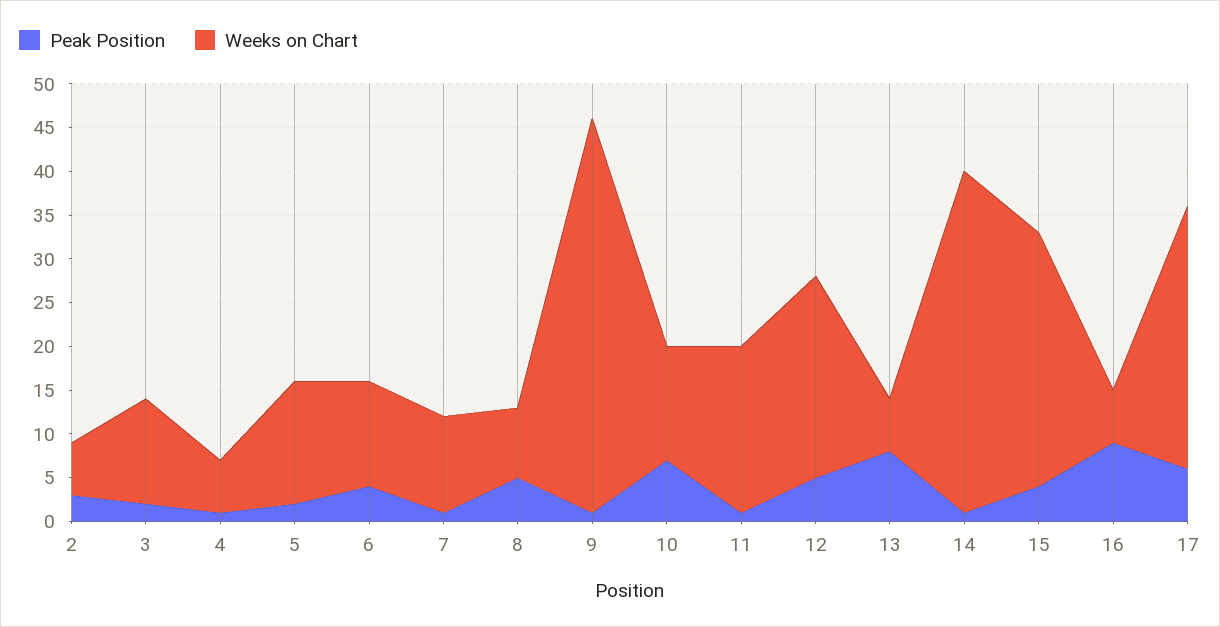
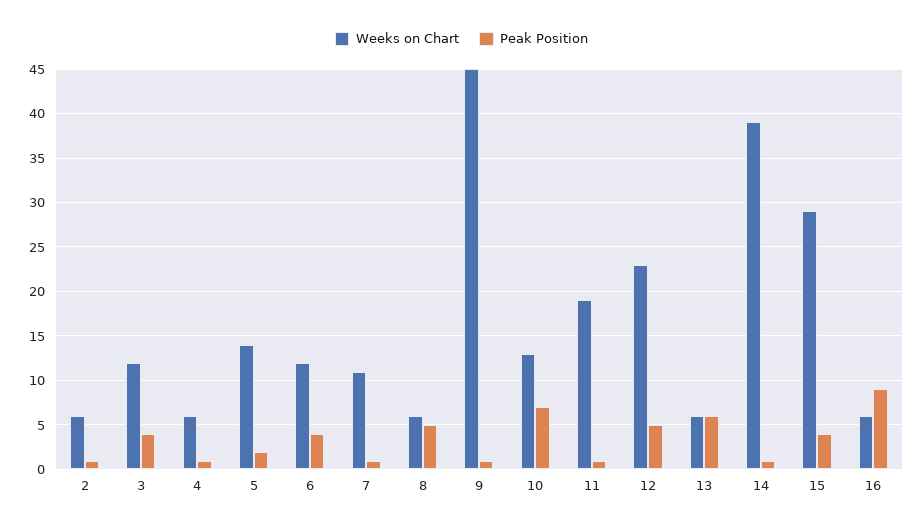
Peak Position, 2: 3 -> 1
Peak Position, 3: 2 -> 4
Weeks on Chart, 8: 8 -> 6
Peak Position, 13: 8 -> 6
Peak Position, 17: 6 -> none
Weeks on Chart, 17: 30 -> none

